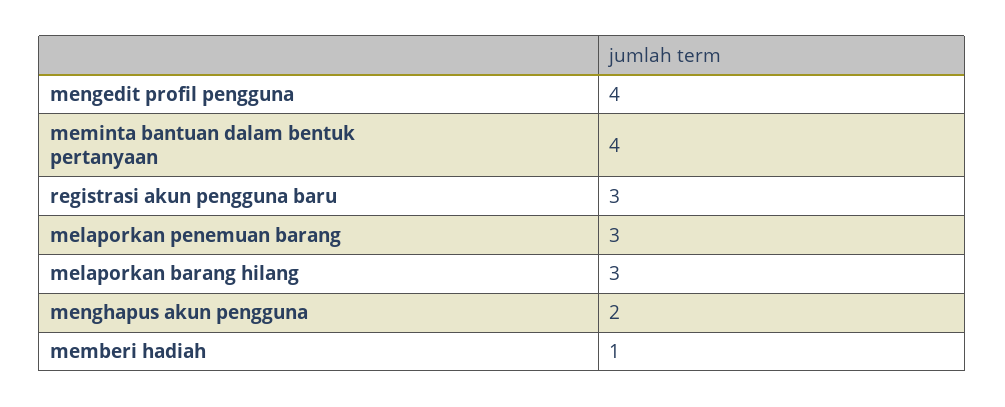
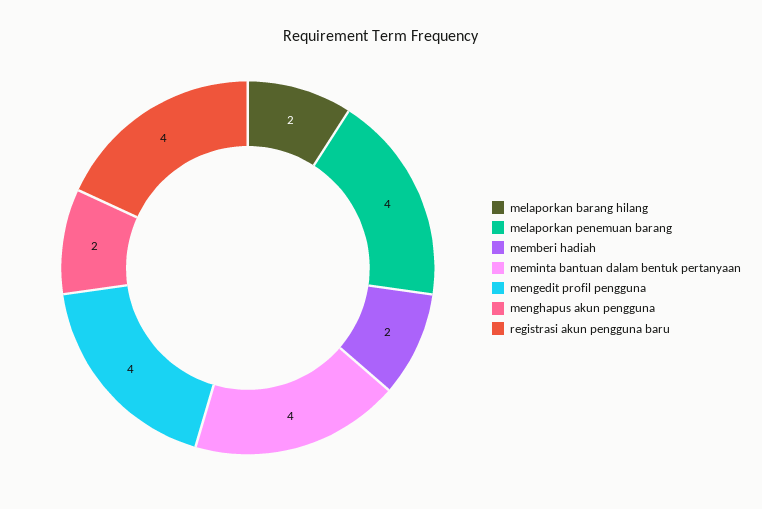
registrasi akun pengguna baru: 3 -> 4
melaporkan penemuan barang: 3 -> 4
melaporkan barang hilang: 3 -> 2
memberi hadiah: 1 -> 2

